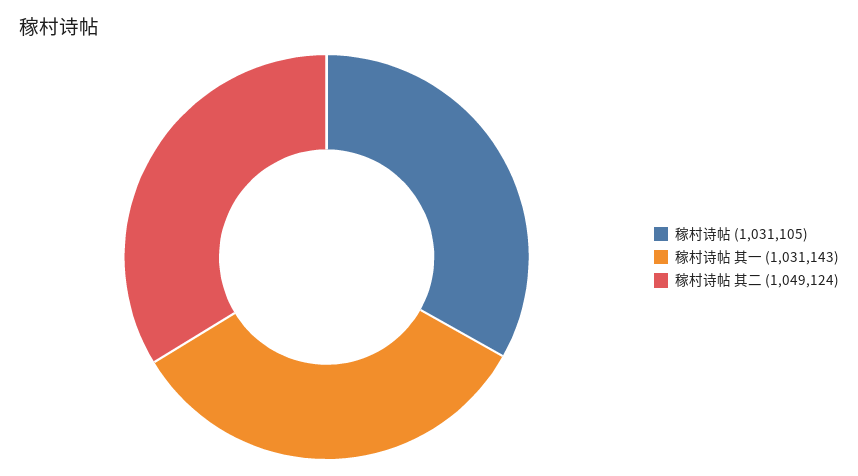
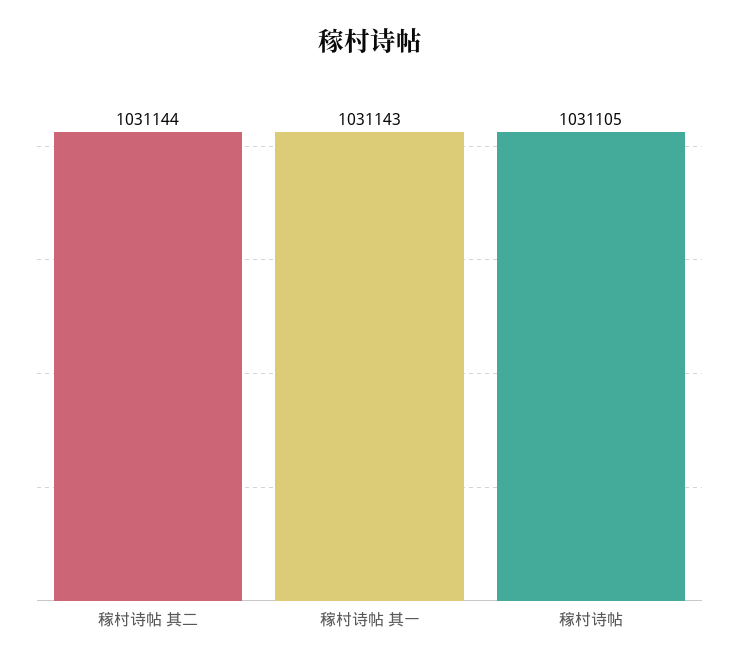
稼村诗帖 其二: 1049124 -> 1031144

